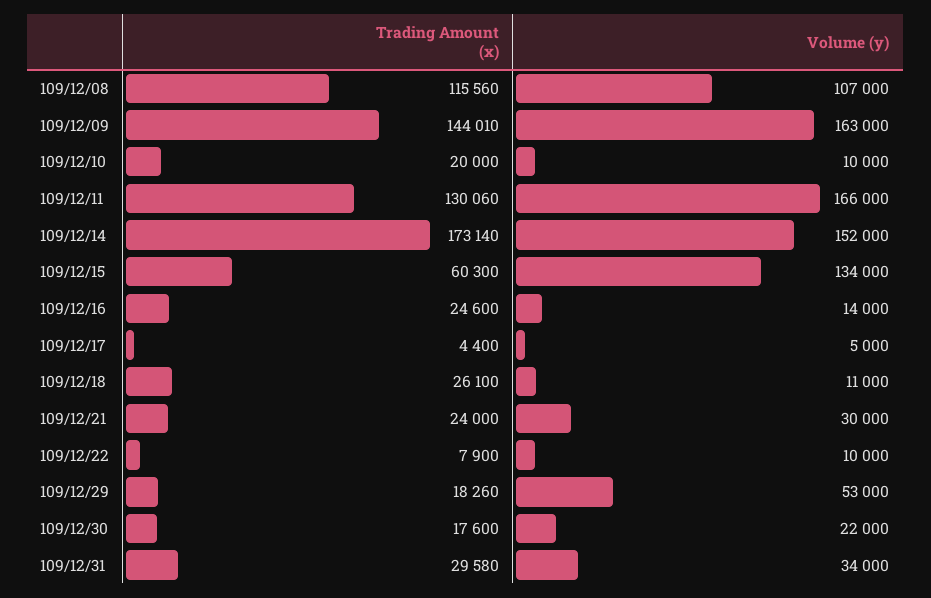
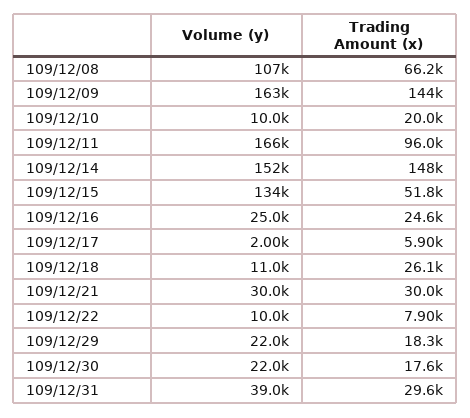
Trading Amount (x), 109/12/08: 115560 -> 66200
Trading Amount (x), 109/12/11: 130060 -> 96000
Trading Amount (x), 109/12/14: 173140 -> 148000
Trading Amount (x), 109/12/15: 60300 -> 51800
Volume (y), 109/12/16: 14000 -> 25000
Trading Amount (x), 109/12/17: 4400 -> 5900
Volume (y), 109/12/17: 5000 -> 2000
Trading Amount (x), 109/12/21: 24000 -> 30000
Volume (y), 109/12/29: 53000 -> 22000
Volume (y), 109/12/31: 34000 -> 39000

